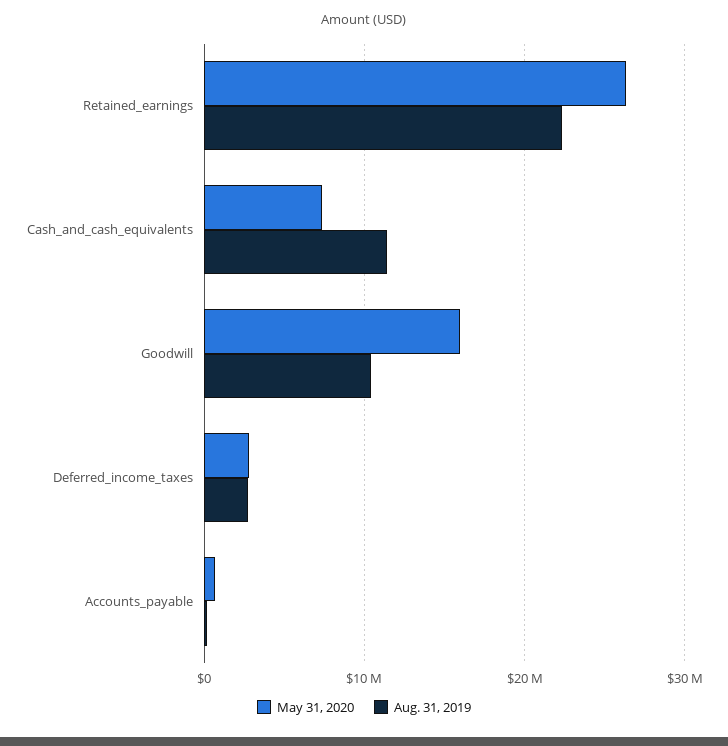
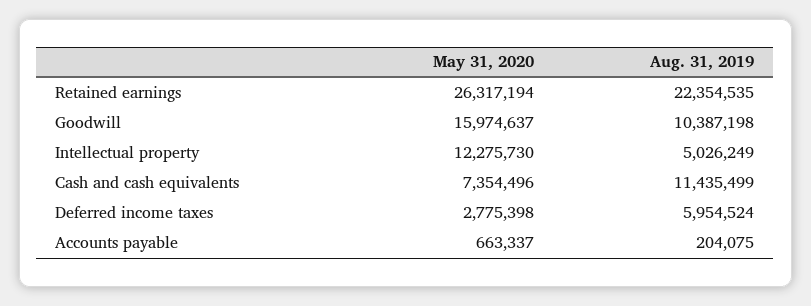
Aug. 31, 2019, Deferred_income_taxes: 3000000 -> 5954524
May 31, 2020, Intellectual property: none -> 12275730
Aug. 31, 2019, Intellectual property: none -> 5026249

